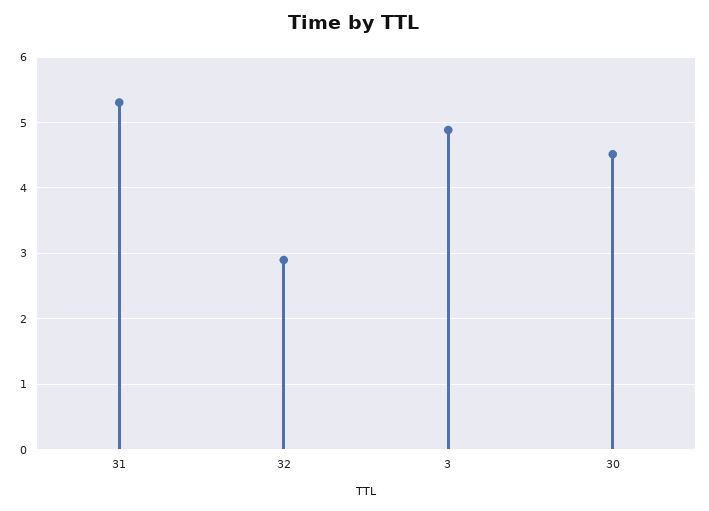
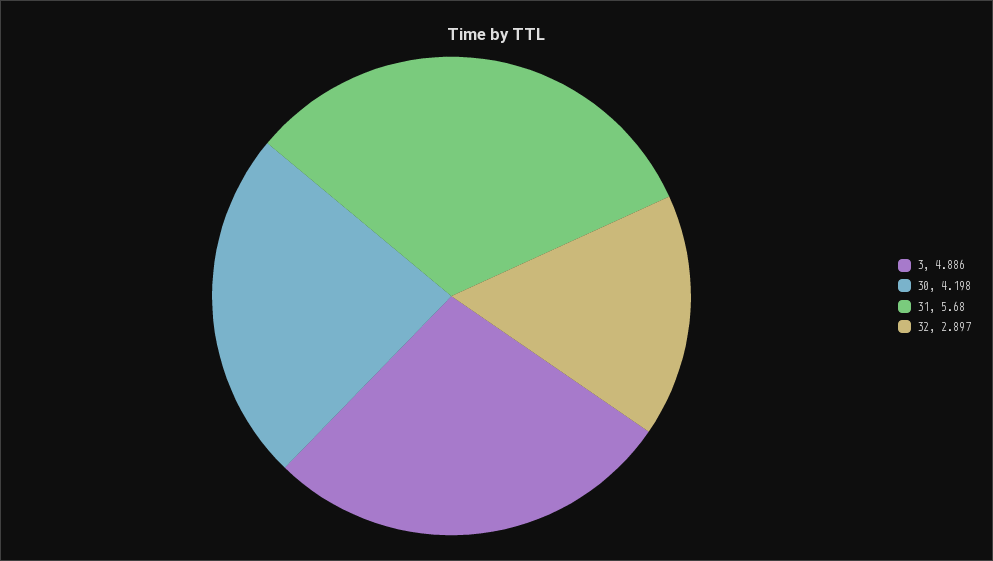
31: 5.3 -> 5.68
30: 4.5 -> 4.198

